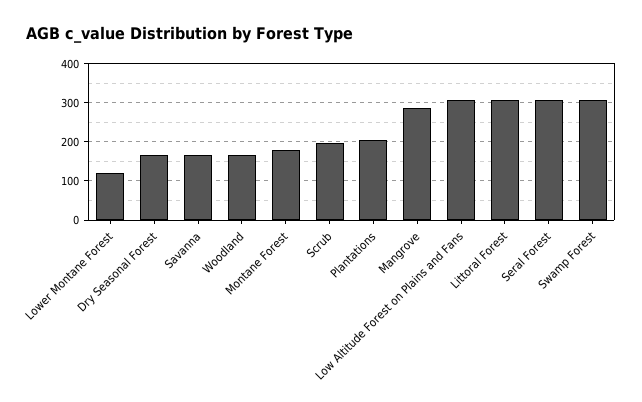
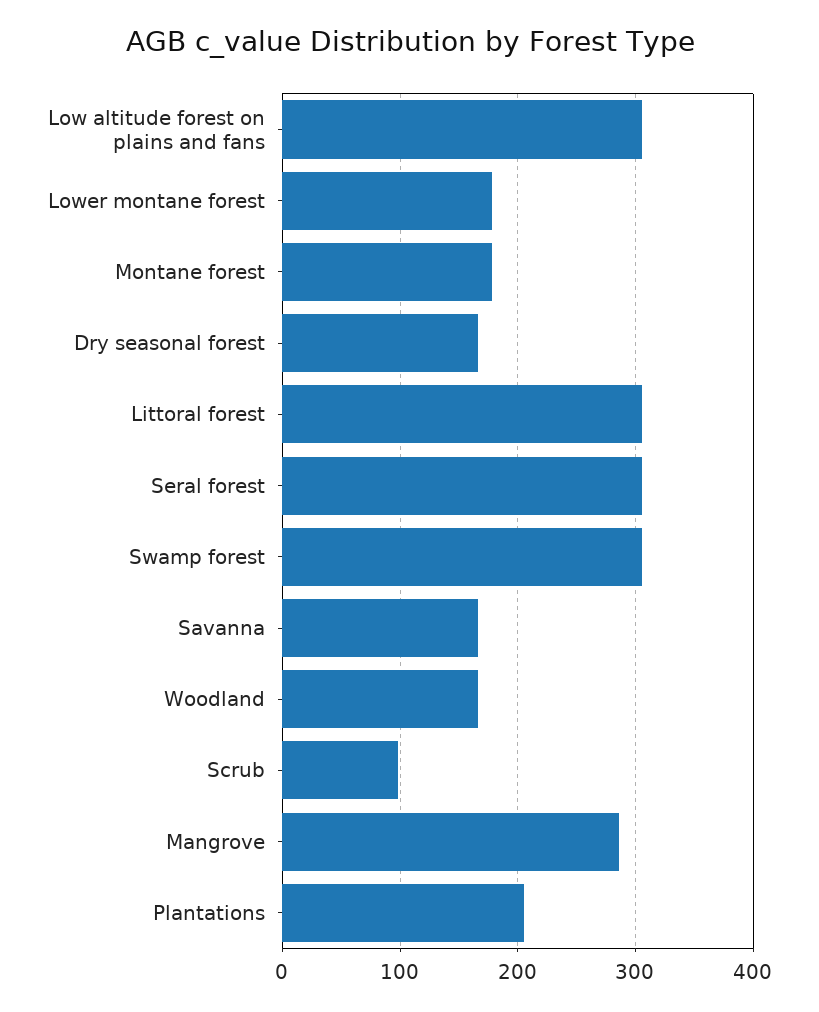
Lower Montane Forest: 120 -> 180
Scrub: 200 -> 100

